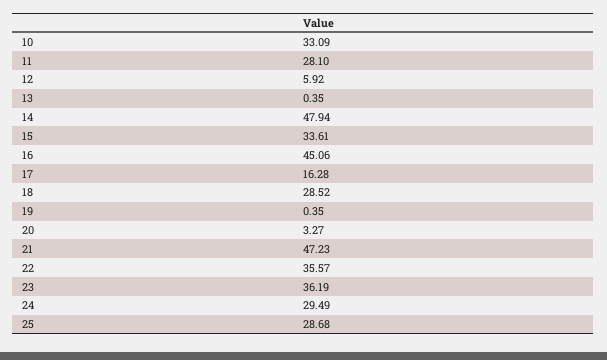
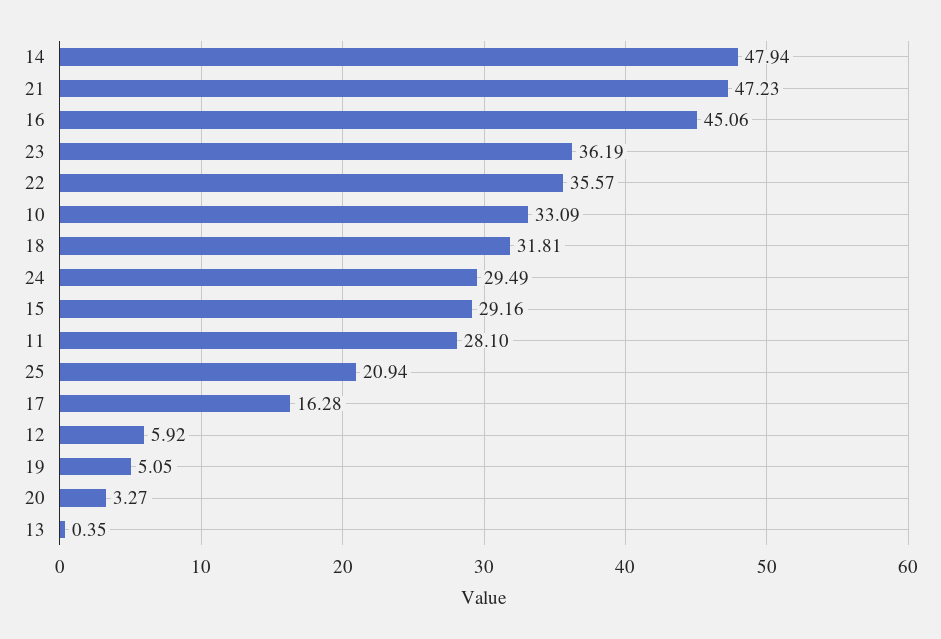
15: 33.61 -> 29.16
18: 28.52 -> 31.81
19: 0.35 -> 5.05
25: 28.68 -> 20.94

